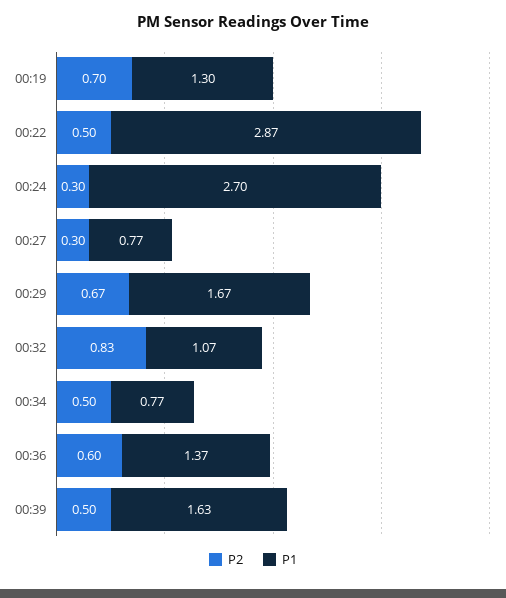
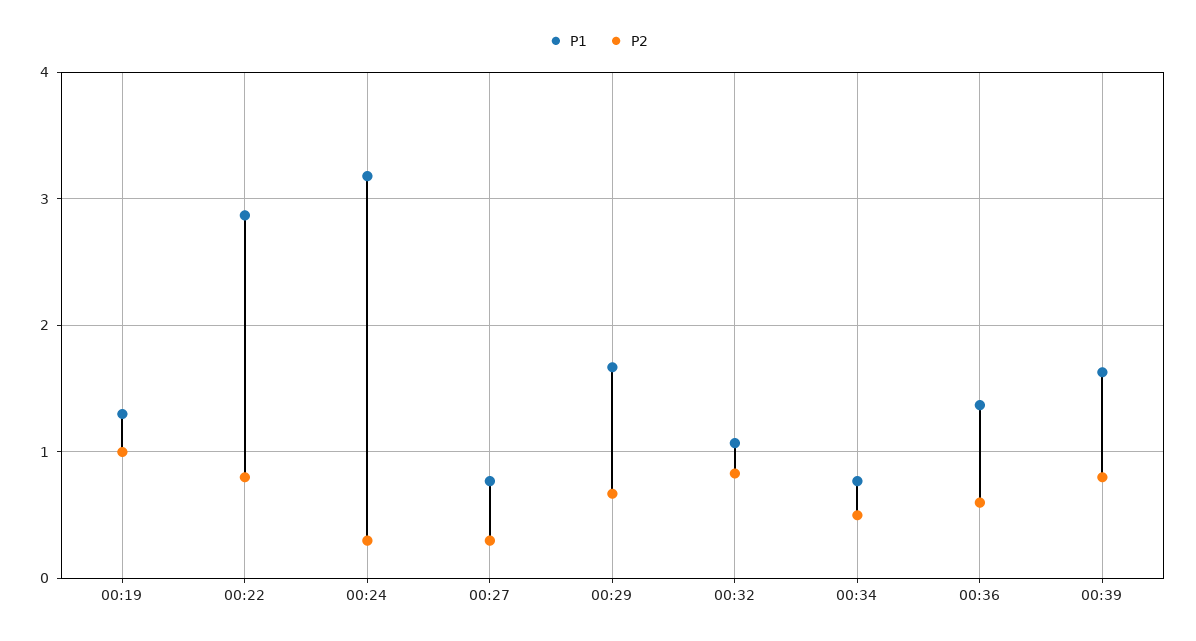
P2, 00:19: 0.7 -> 1
P2, 00:22: 0.5 -> 0.8
P1, 00:24: 2.7 -> 3.2
P2, 00:39: 0.5 -> 0.8

